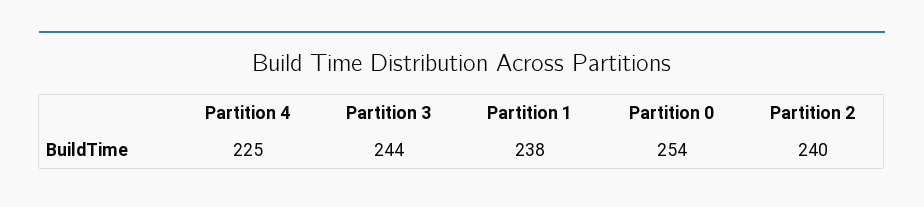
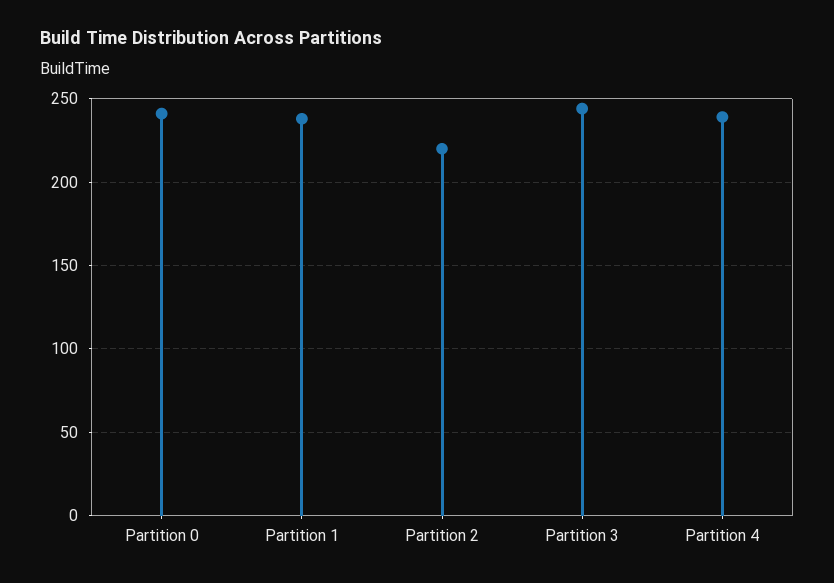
Partition 4: 225 -> 240
Partition 0: 254 -> 240
Partition 2: 240 -> 220

